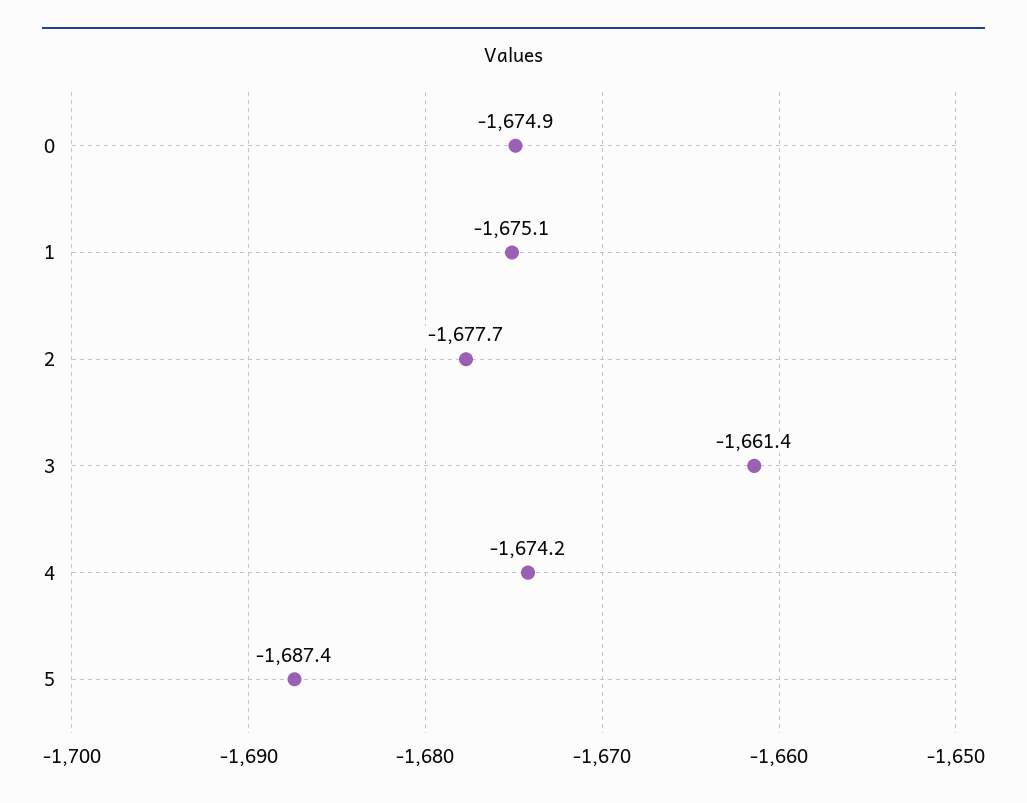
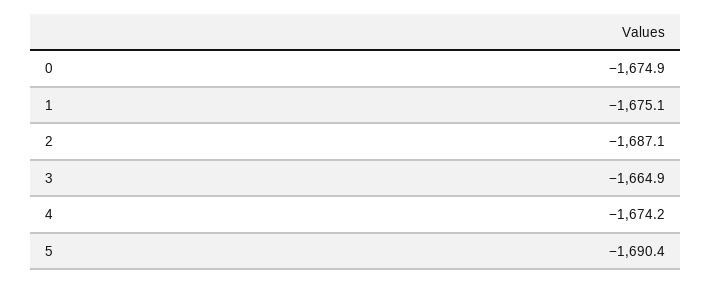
2: -1677.7 -> -1687.1
3: -1661.4 -> -1664.9
5: -1687.4 -> -1690.4

